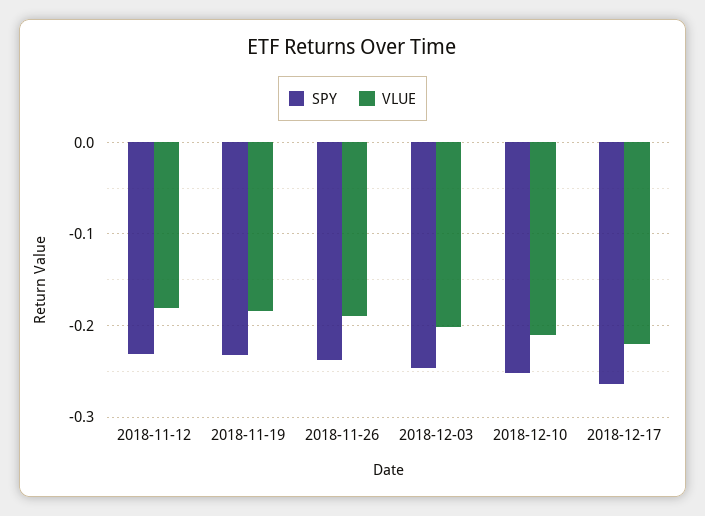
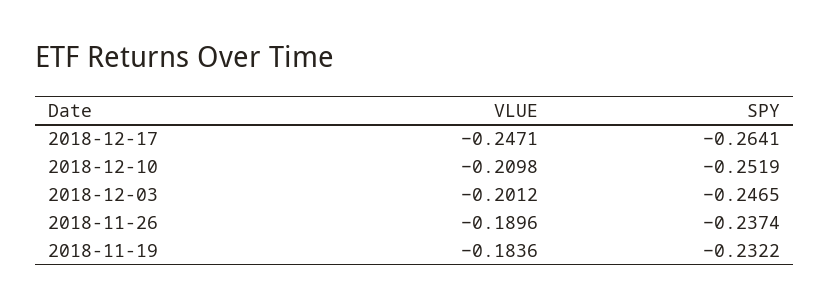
SPY, 2018-11-12: -0.23 -> none
VLUE, 2018-11-12: -0.18 -> none
VLUE, 2018-12-17: -0.22 -> -0.2471

